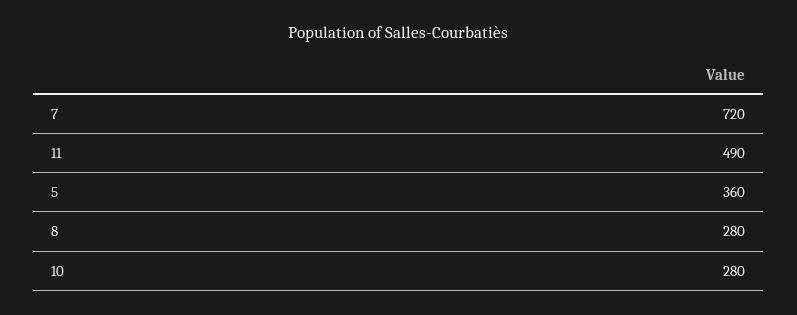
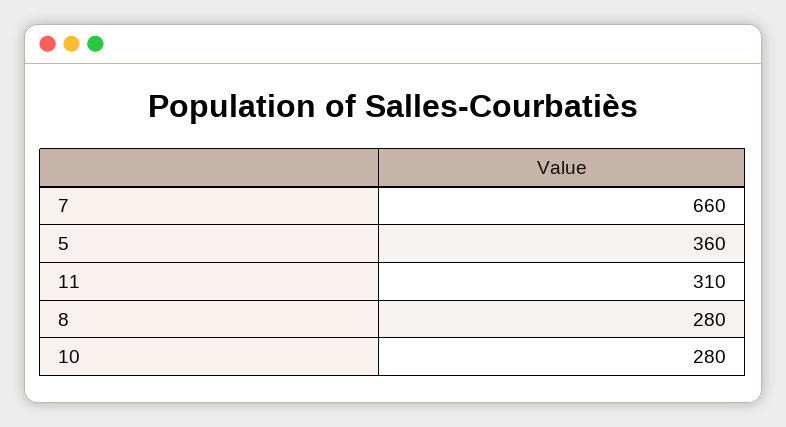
7: 720 -> 660
11: 490 -> 310

